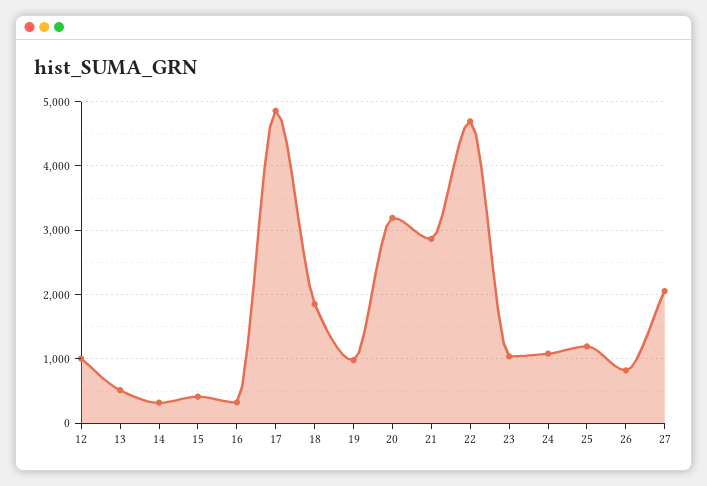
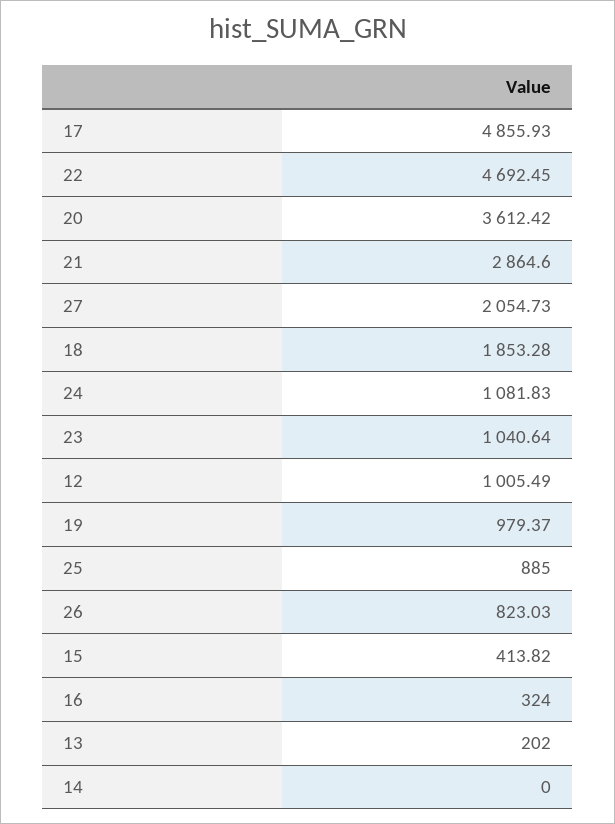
13: 500 -> 202
14: 300 -> 0
20: 3200 -> 3612.42
25: 1200 -> 885

